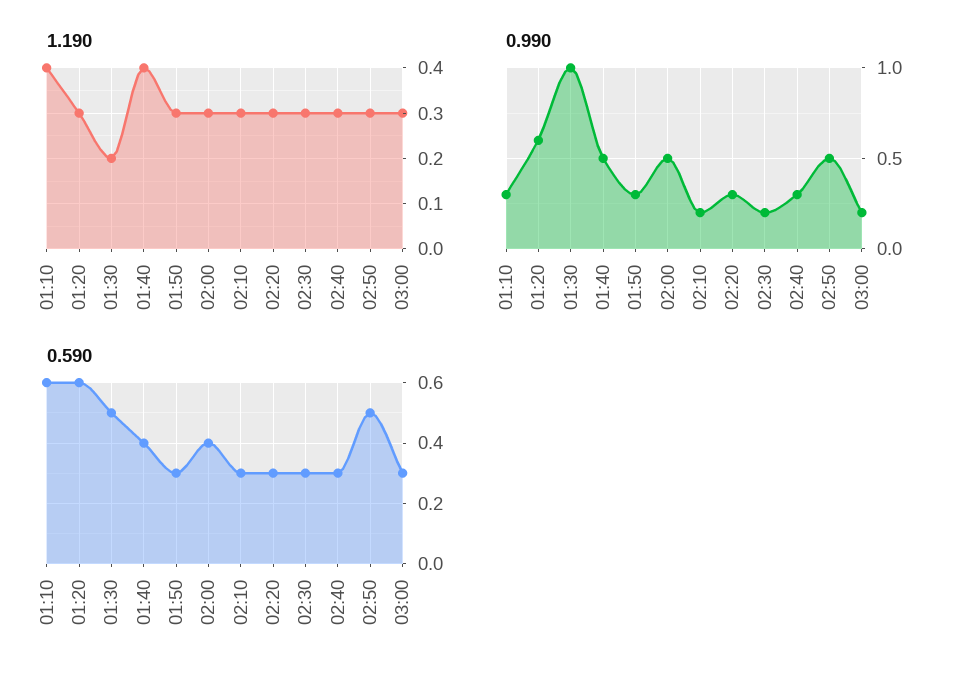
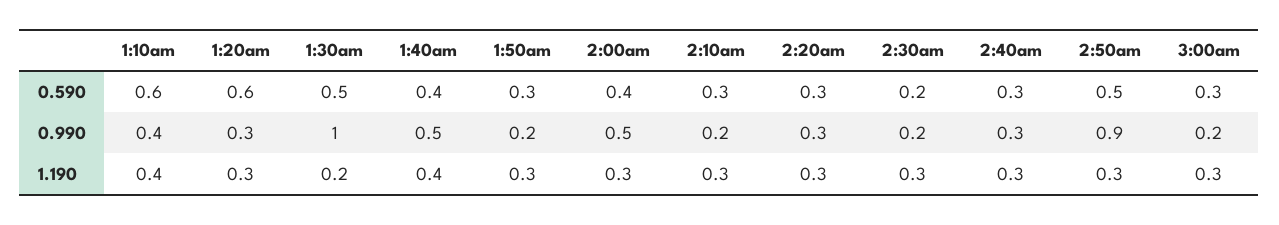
0.990, 01:10: 0.3 -> 0.4
0.990, 01:20: 0.6 -> 0.3
0.990, 01:50: 0.3 -> 0.2
0.990, 02:50: 0.5 -> 0.9
0.590, 02:30: 0.3 -> 0.2

